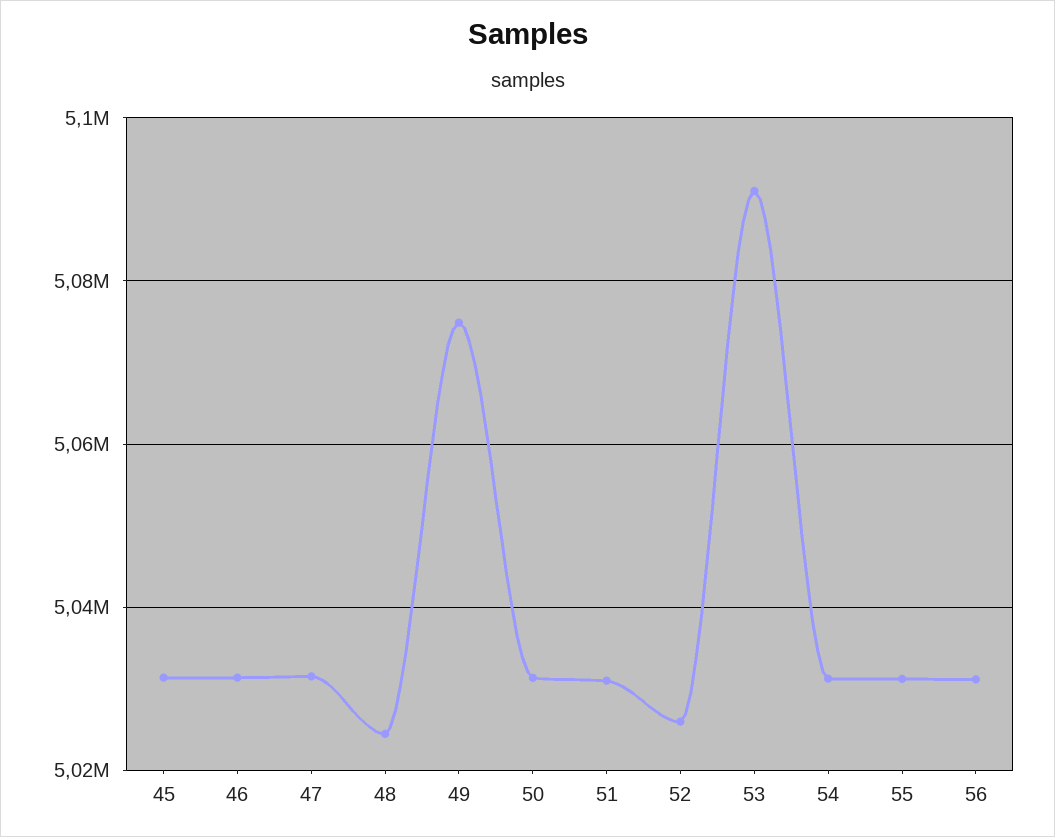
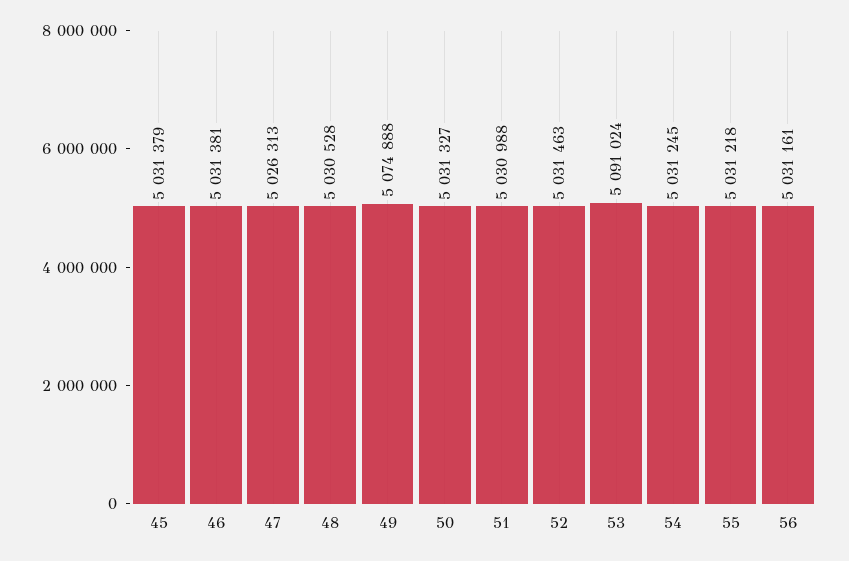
47: 5032000 -> 5026313
48: 5024000 -> 5030528
52: 5026000 -> 5031463

